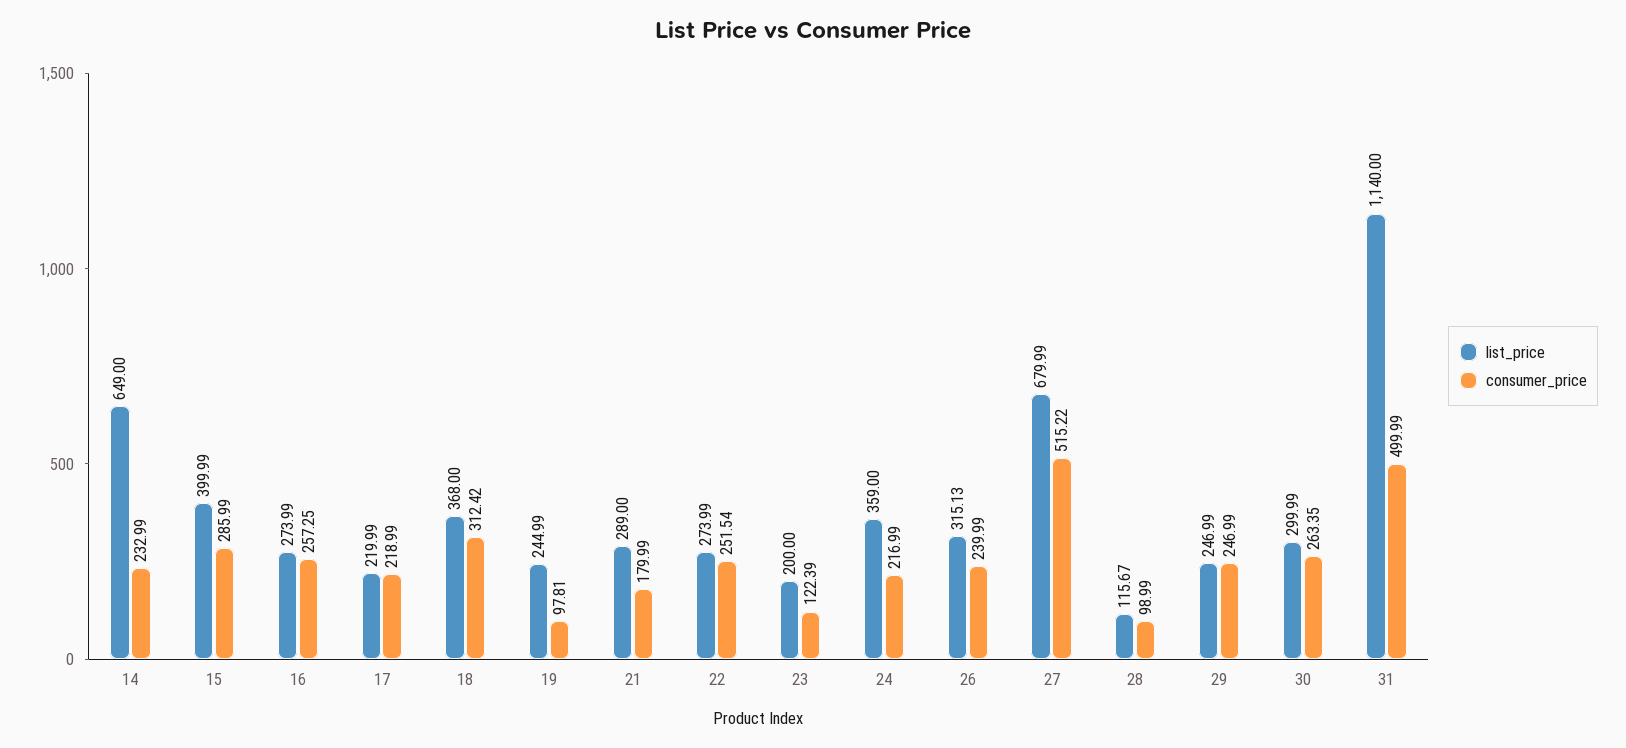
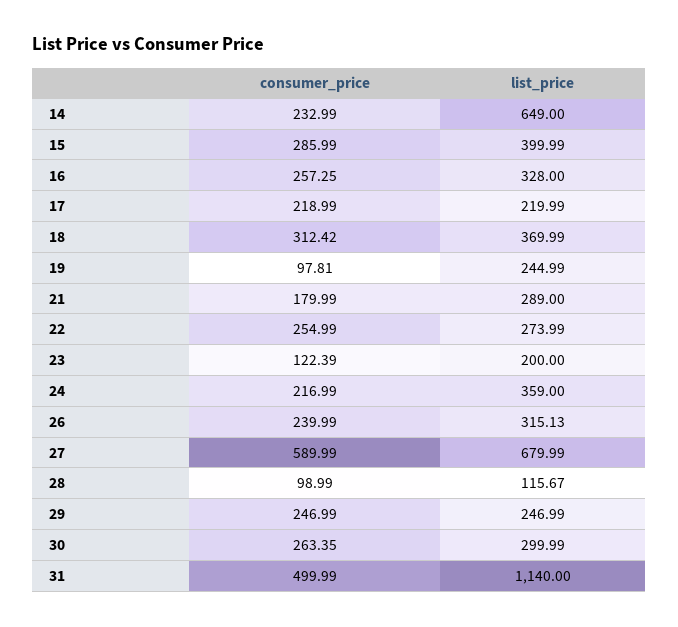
list_price, 16: 273.99 -> 328
list_price, 18: 368 -> 369.99
consumer_price, 22: 251.54 -> 254.99
consumer_price, 27: 515.22 -> 589.99

